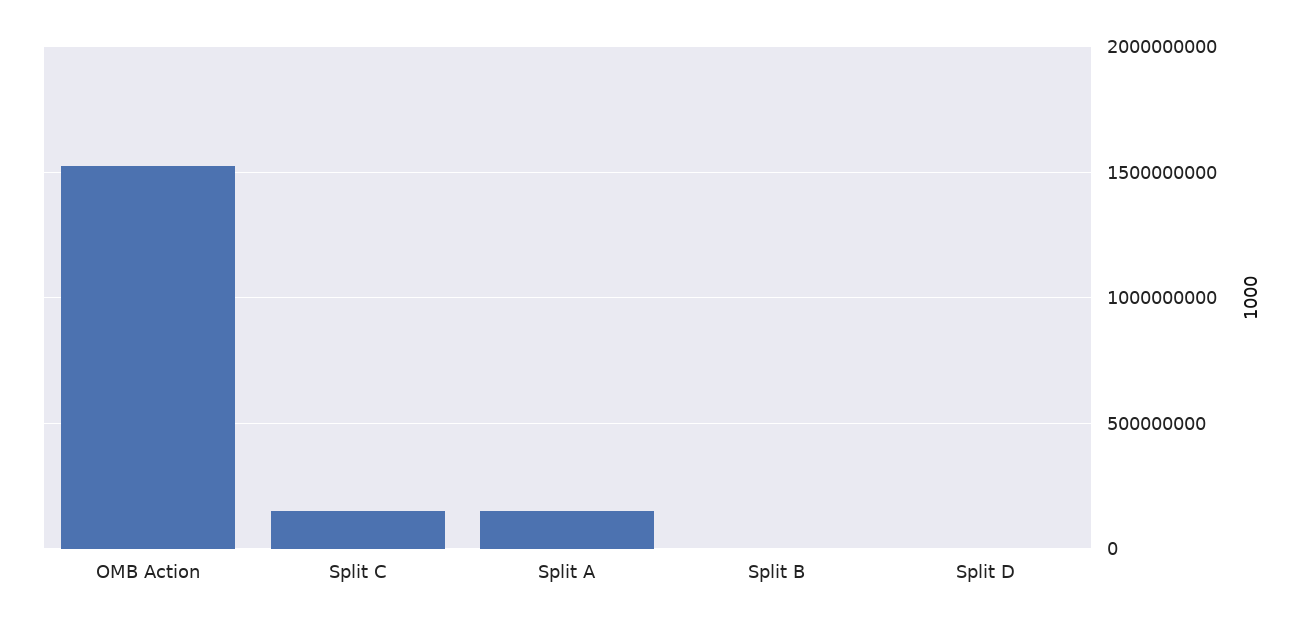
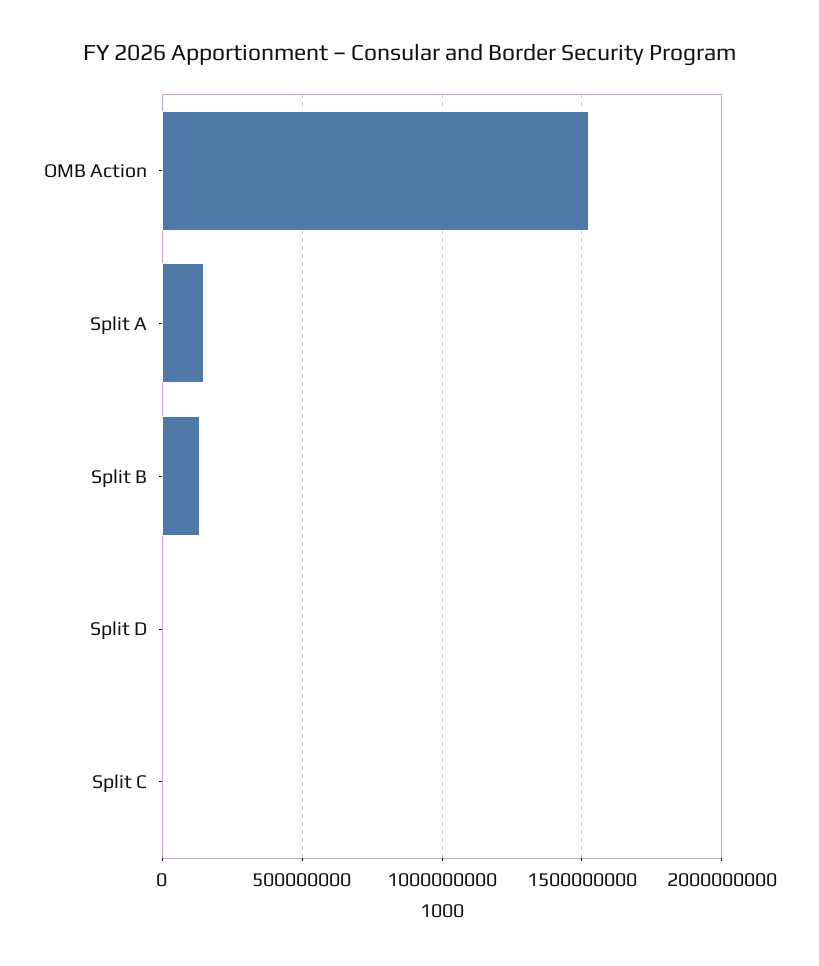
Split C: 150000000 -> 0
Split B: 0 -> 150000000

